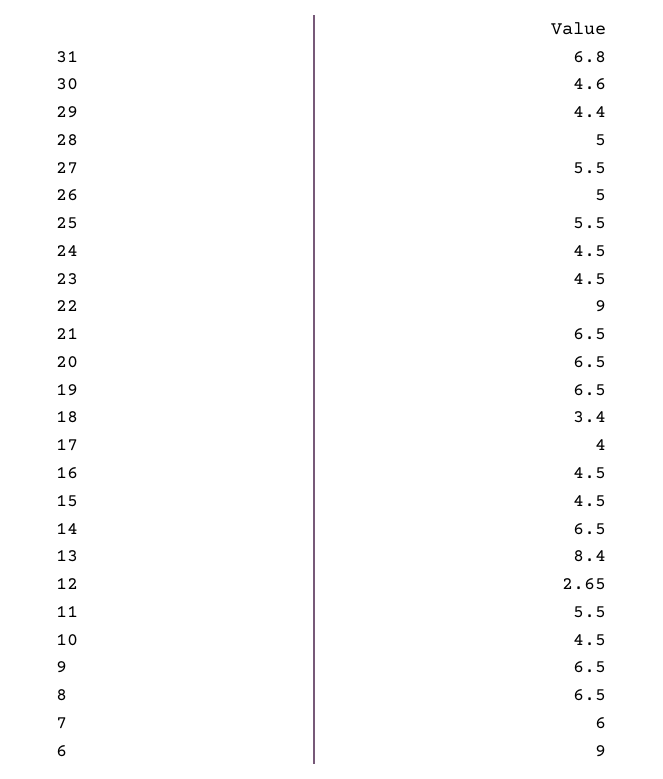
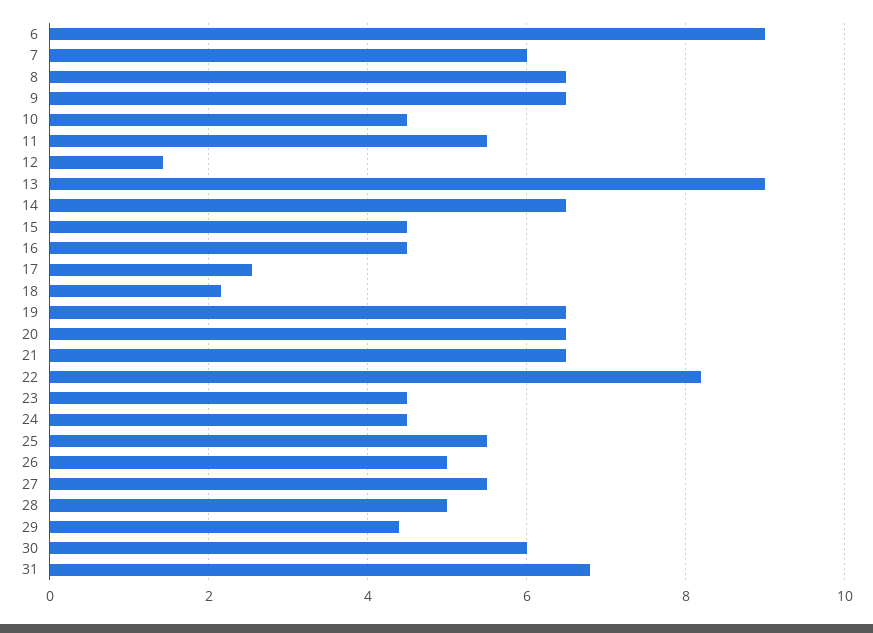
30: 4.6 -> 6
22: 9 -> 8.2
18: 3.4 -> 2.2
17: 4 -> 2.6
13: 8.4 -> 9
12: 2.65 -> 1.4

